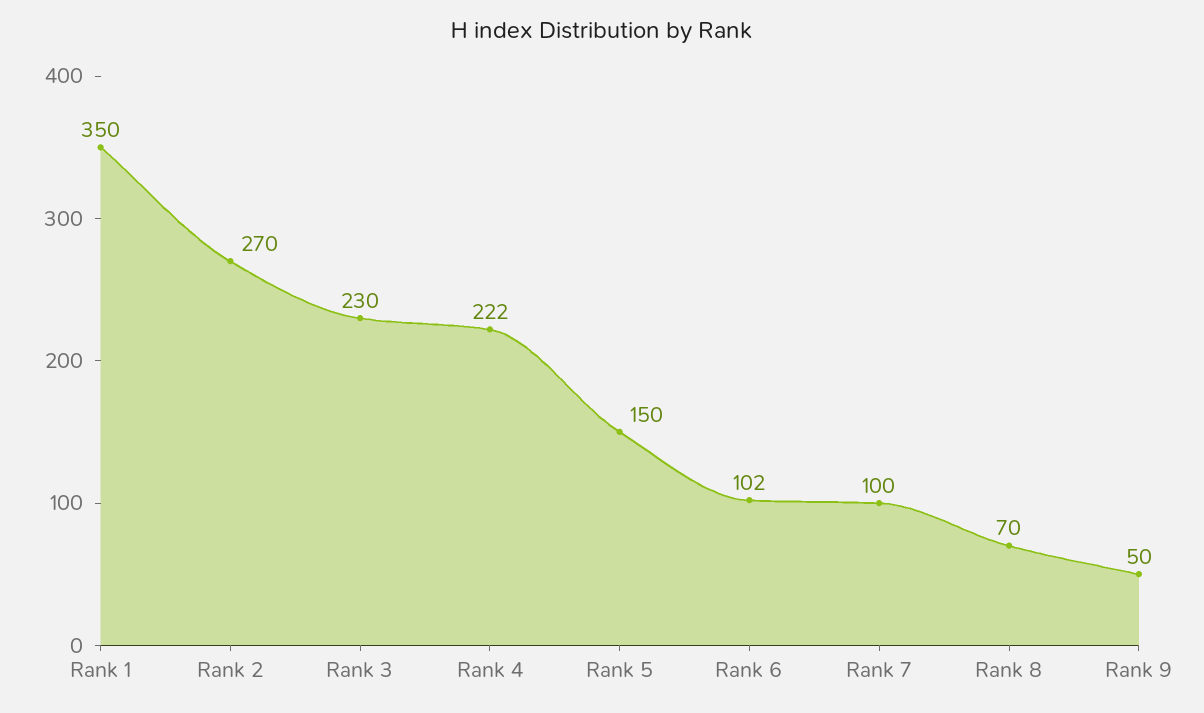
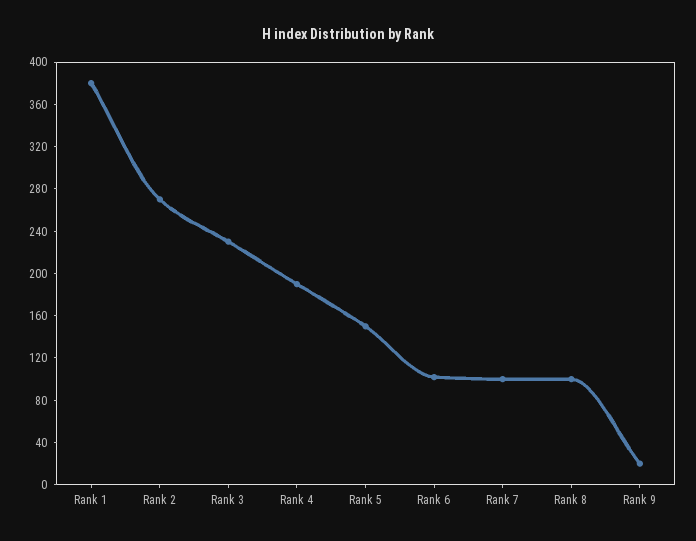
Rank 1: 350 -> 380
Rank 4: 222 -> 190
Rank 8: 70 -> 100
Rank 9: 50 -> 20

